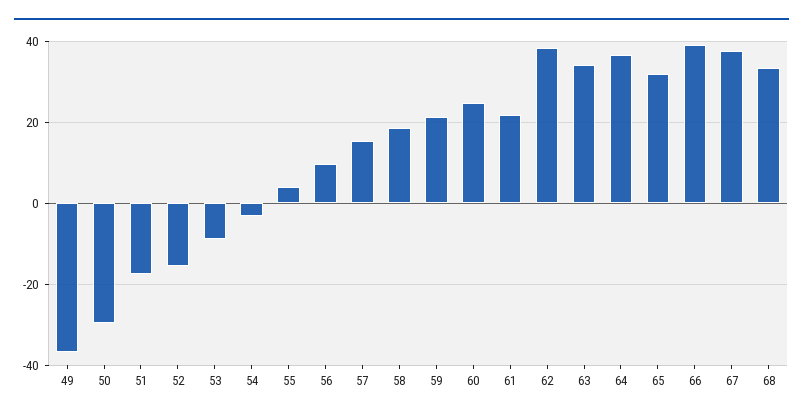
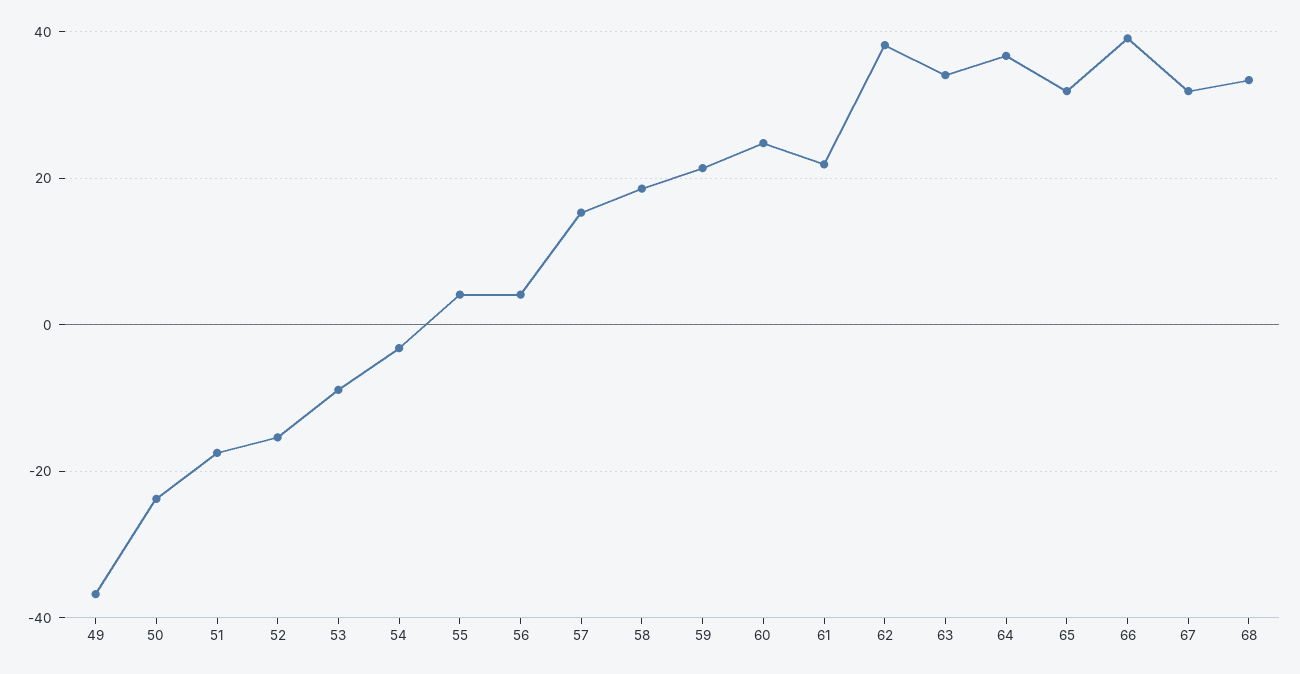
50: -30 -> -24
56: 10 -> 4
67: 38 -> 32

